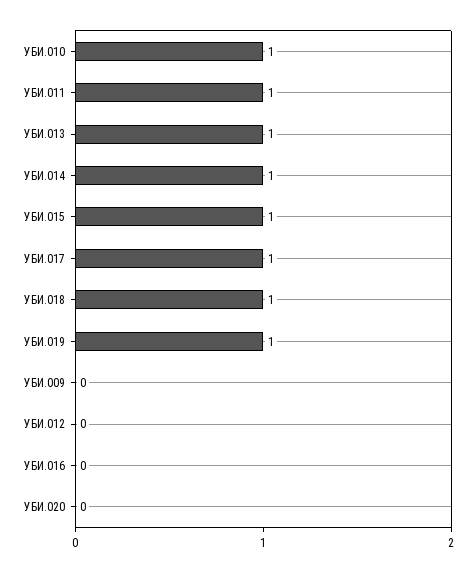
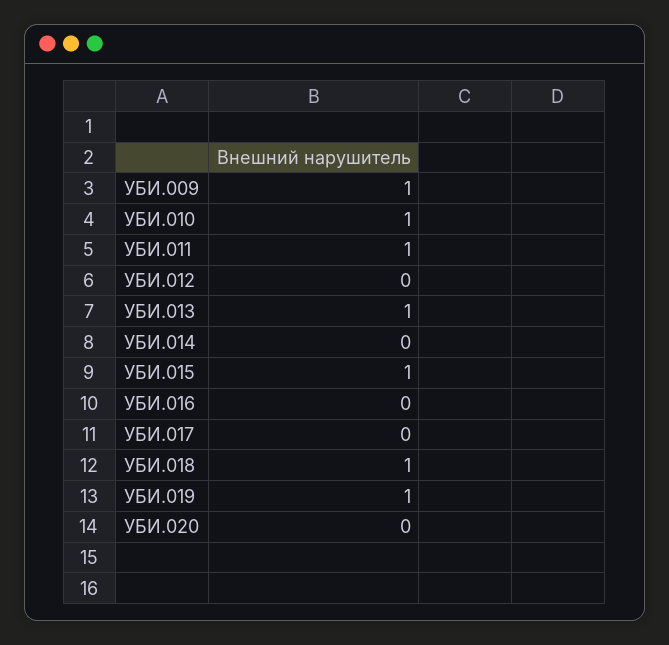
УБИ.014: 1 -> 0
УБИ.017: 1 -> 0
УБИ.009: 0 -> 1

